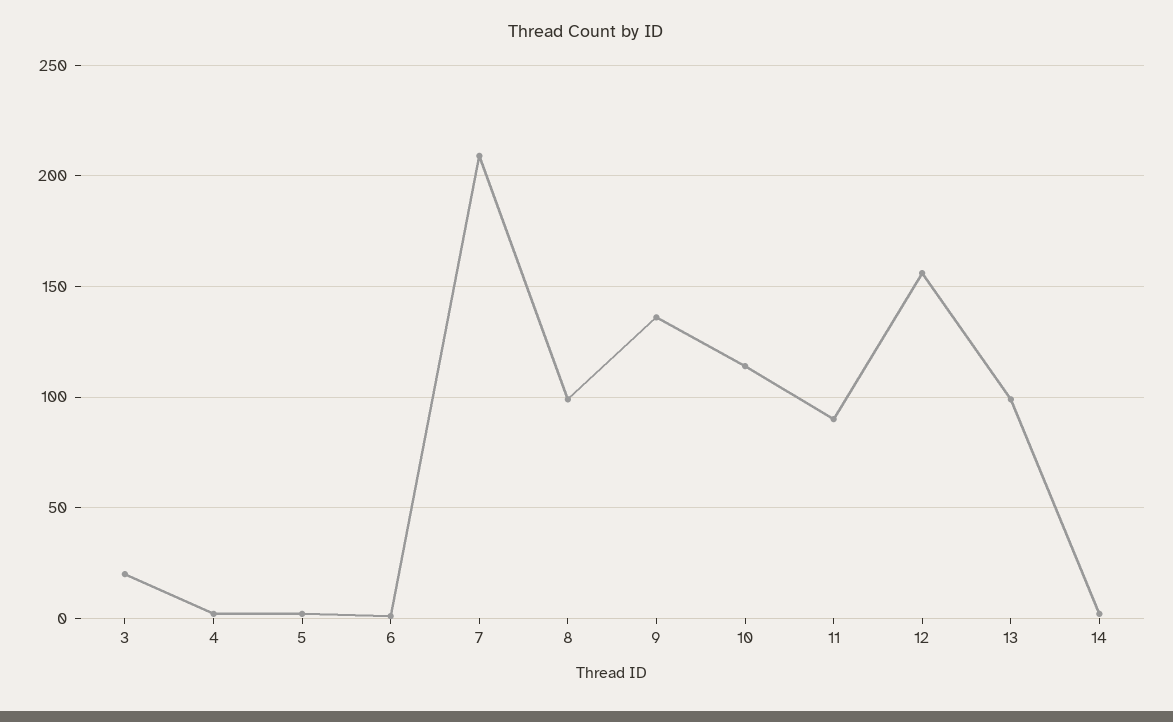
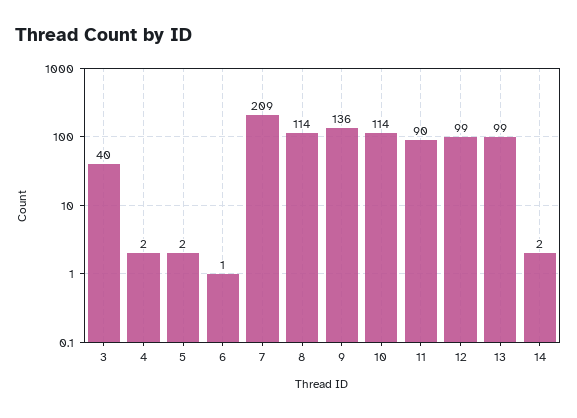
3: 20 -> 40
8: 100 -> 114
12: 155 -> 99

